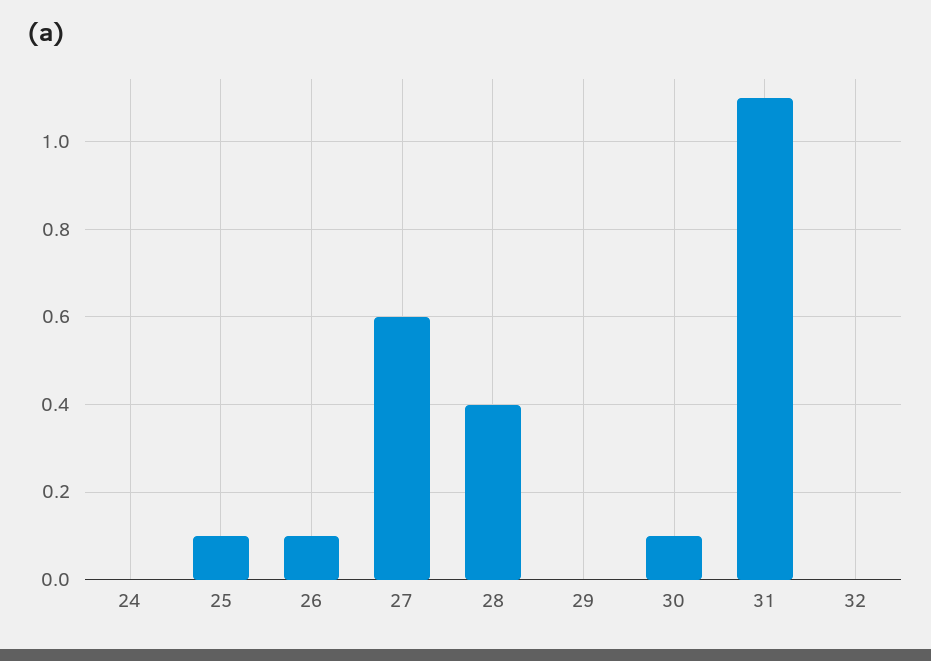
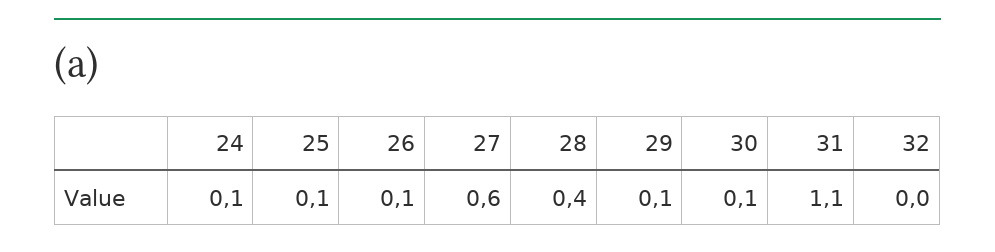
24: 0 -> 0.1
29: 0 -> 0.1

